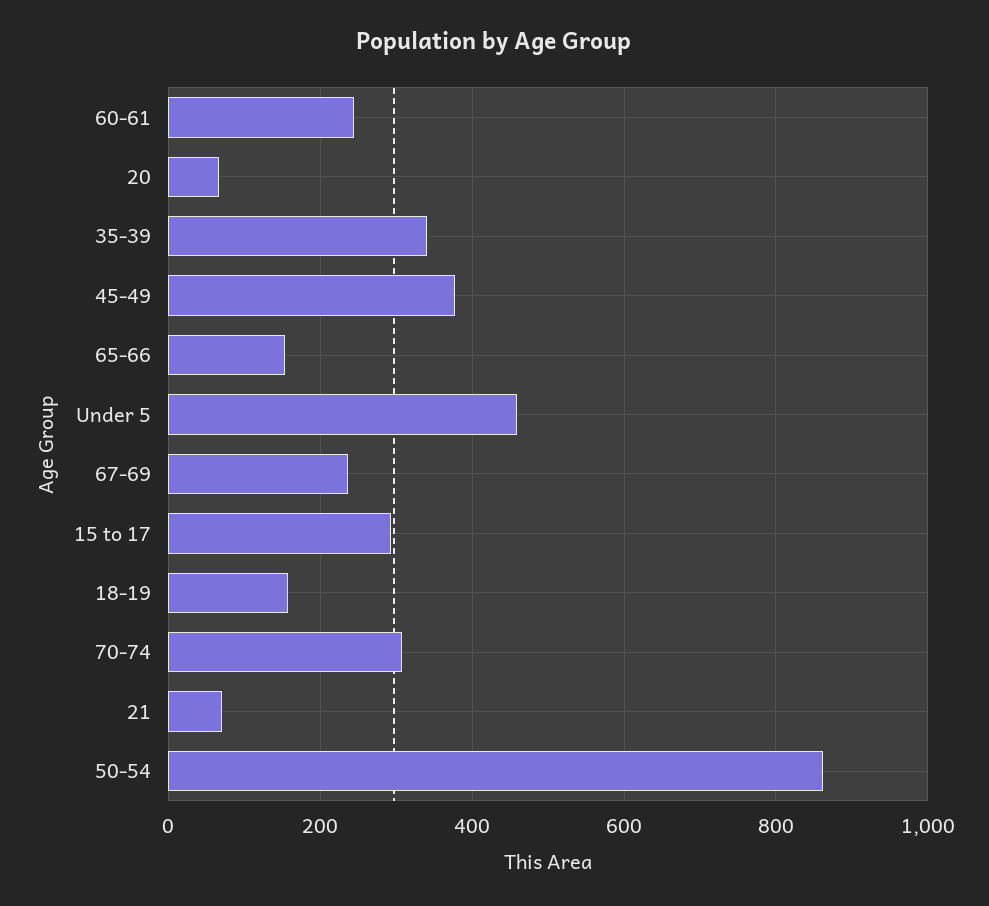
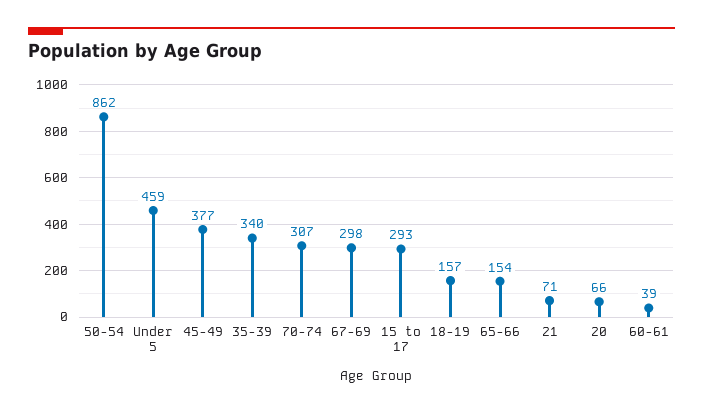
60-61: 240 -> 39
67-69: 240 -> 298

